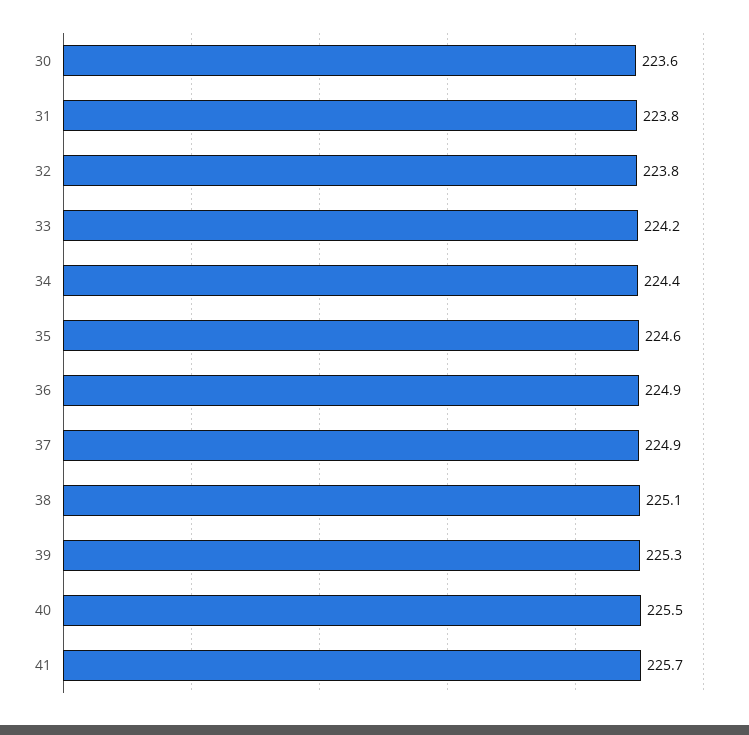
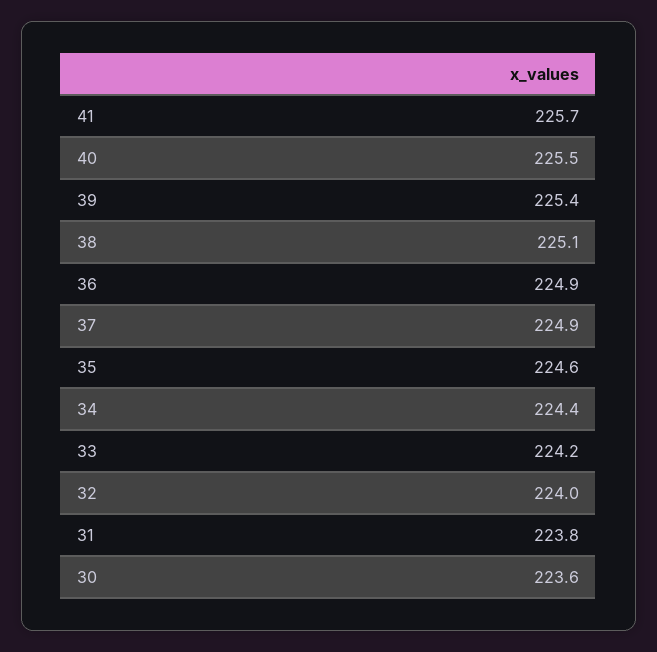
32: 223.8 -> 224
39: 225.3 -> 225.4

